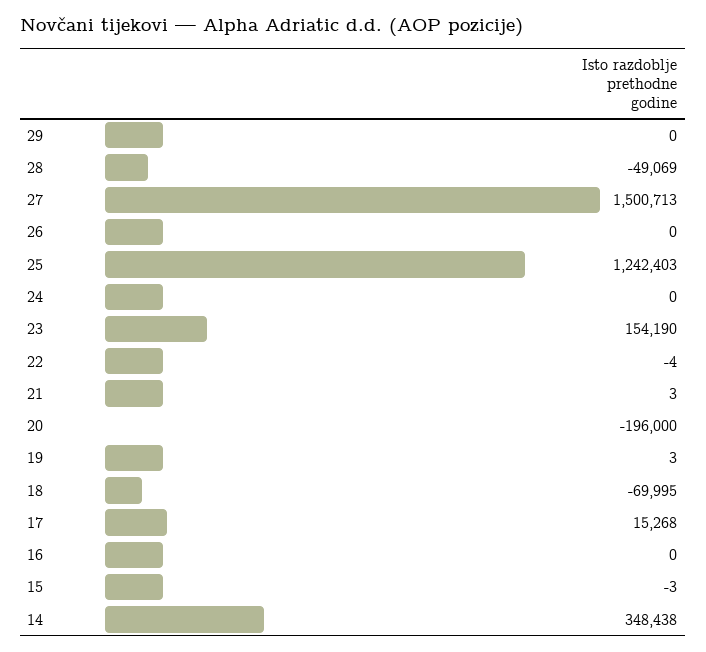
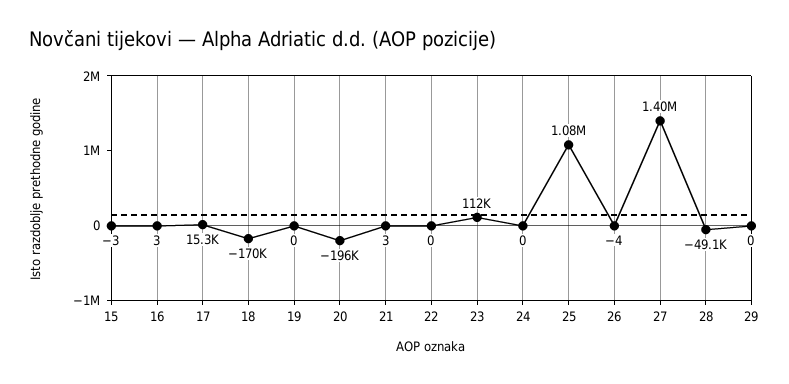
27: 1500713 -> 1400000
26: 0 -> -4
25: 1242403 -> 1080000
23: 154190 -> 112000
22: -4 -> 0
19: 3 -> 0
18: -69995 -> -170000
16: 0 -> 3
14: 348438 -> none

